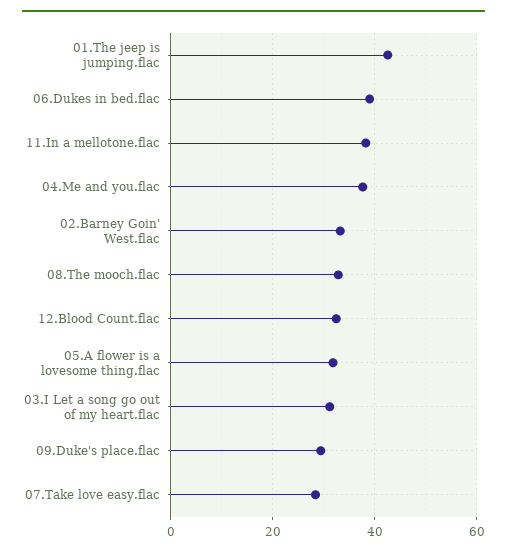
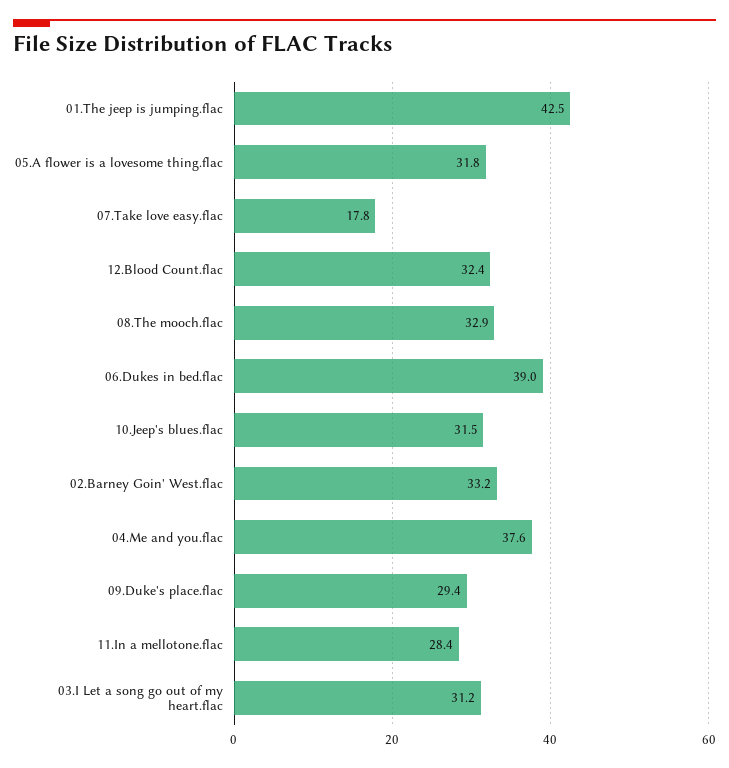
11.In a mellotone.flac: 38 -> 28.4
07.Take love easy.flac: 28 -> 17.8
10.Jeep's blues.flac: none -> 31.5

